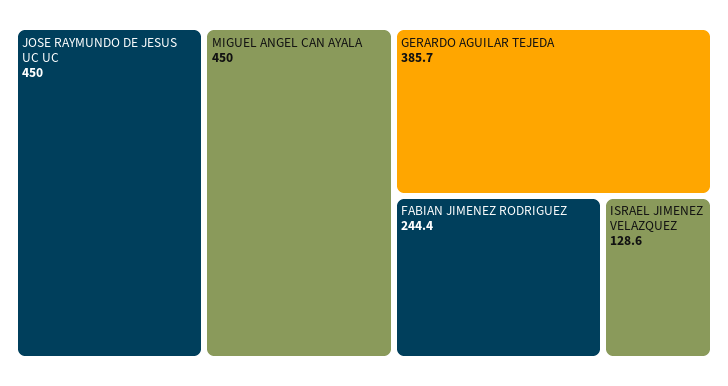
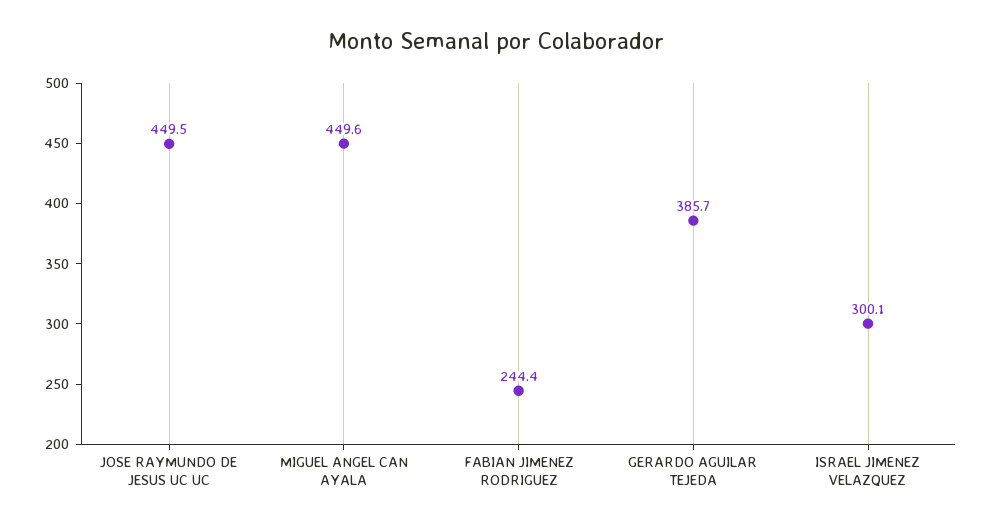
JOSE RAYMUNDO DE JESUS UC UC: 450 -> 449.5
MIGUEL ANGEL CAN AYALA: 450 -> 449.6
ISRAEL JIMENEZ VELAZQUEZ: 128.6 -> 300.1

